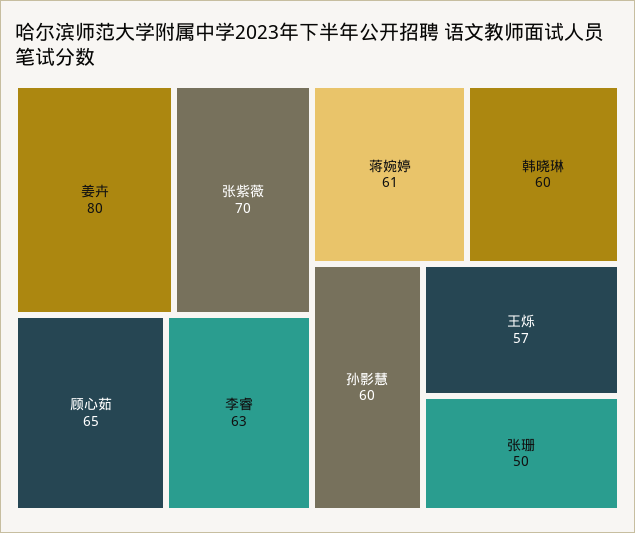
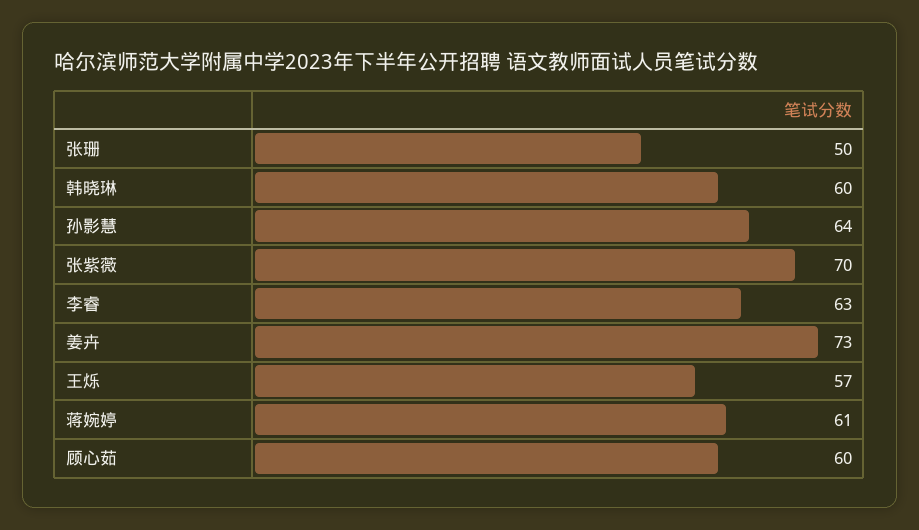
姜卉: 80 -> 73
顾心茹: 65 -> 60
孙影慧: 60 -> 64

